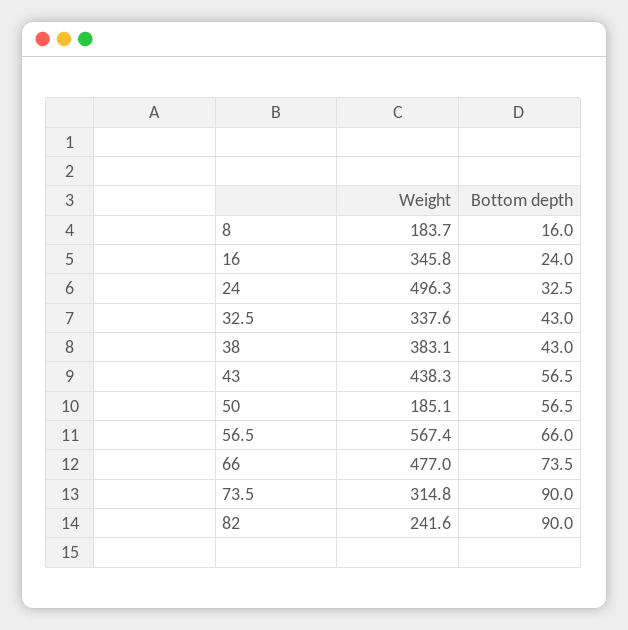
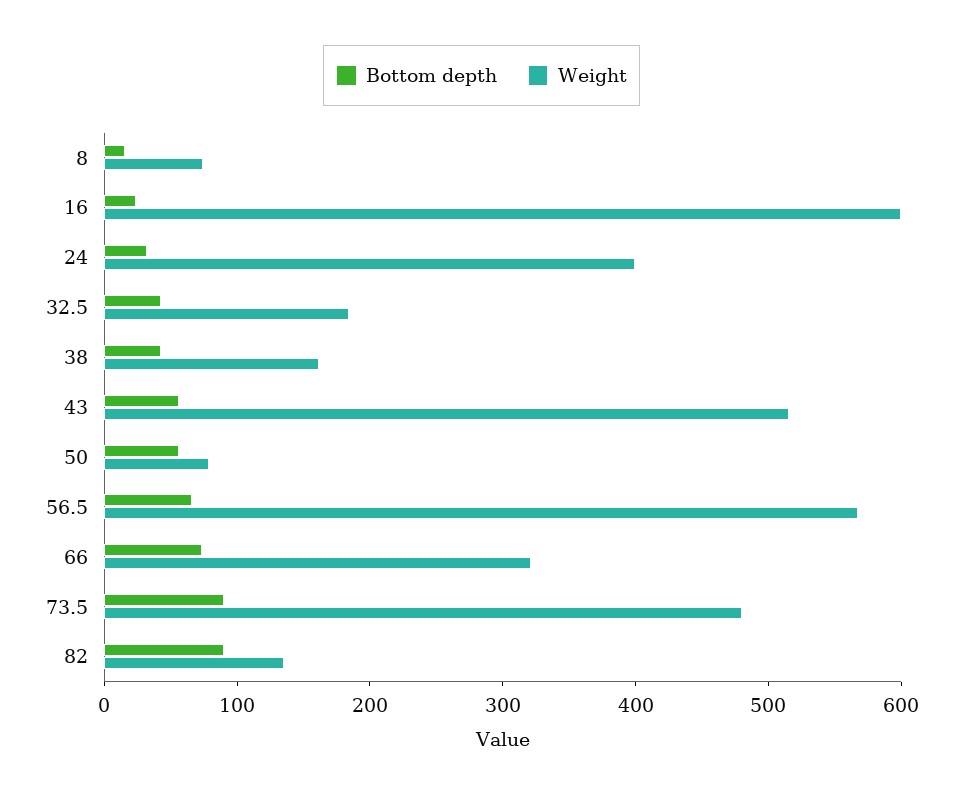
Weight, 8: 183.7 -> 80
Weight, 16: 345.8 -> 600
Weight, 24: 496.3 -> 400
Weight, 32.5: 337.6 -> 180
Weight, 38: 383.1 -> 160
Weight, 43: 438.3 -> 520
Weight, 50: 185.1 -> 80
Weight, 66: 477 -> 320
Weight, 73.5: 314.8 -> 480
Weight, 82: 241.6 -> 140

